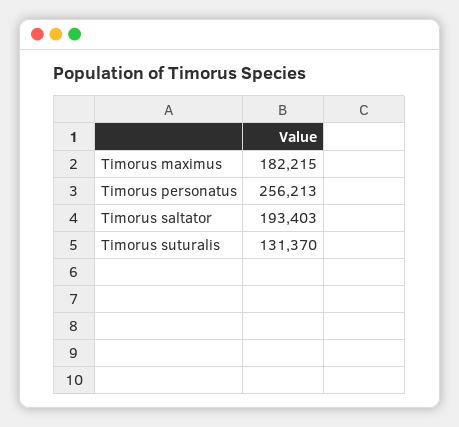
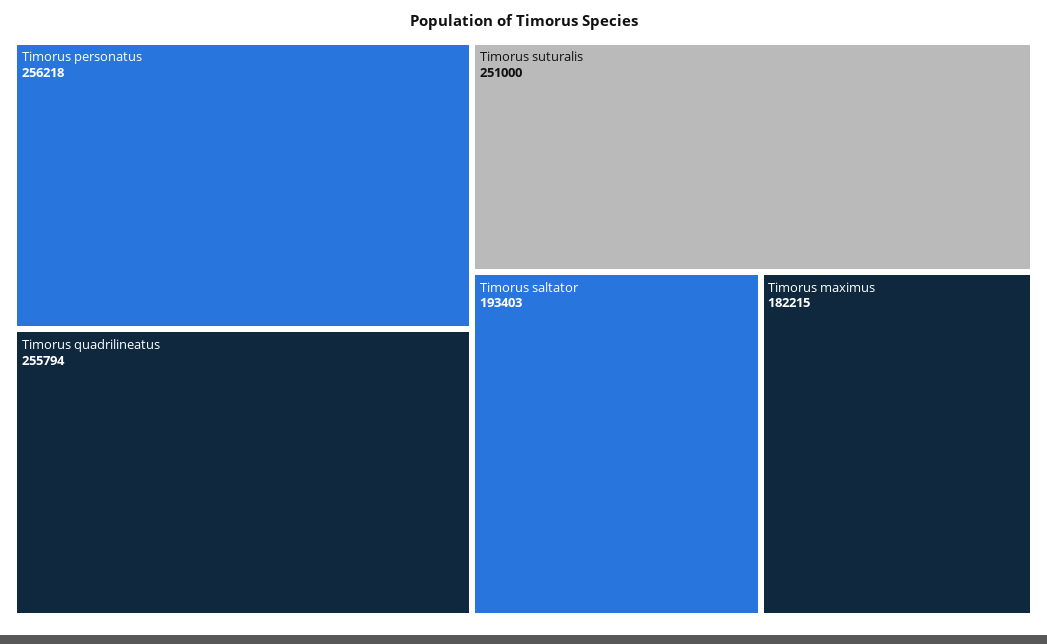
Timorus personatus: 256213 -> 256218
Timorus suturalis: 131370 -> 251000
Timorus quadrilineatus: none -> 255794

